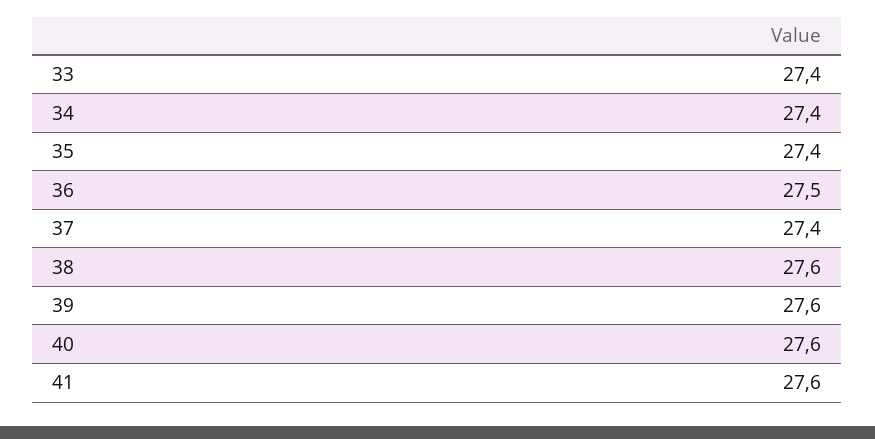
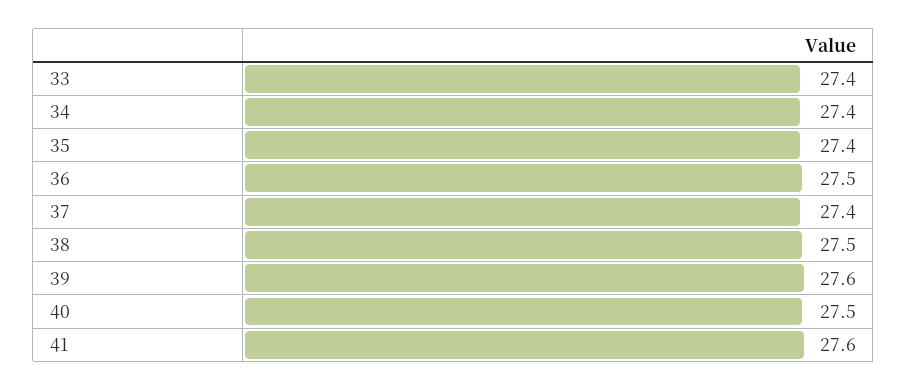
38: 27.6 -> 27.5
40: 27.6 -> 27.5

